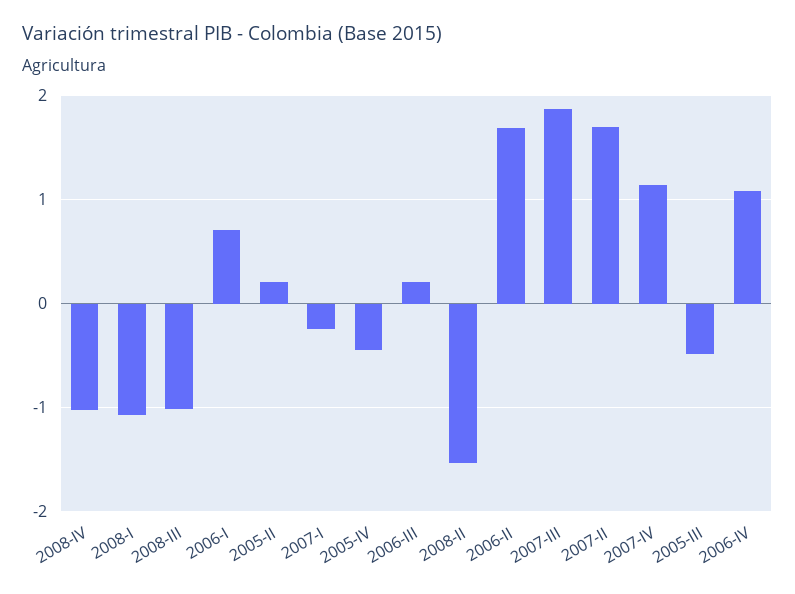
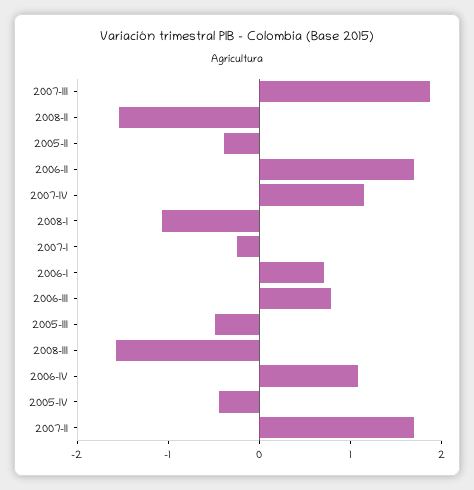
2008-IV: -1 -> none
2008-III: -1 -> -1.6
2005-II: 0.2 -> -0.4
2006-III: 0.2 -> 0.8

